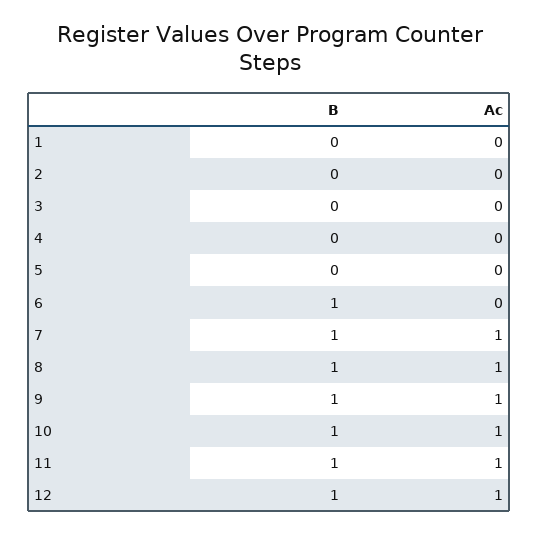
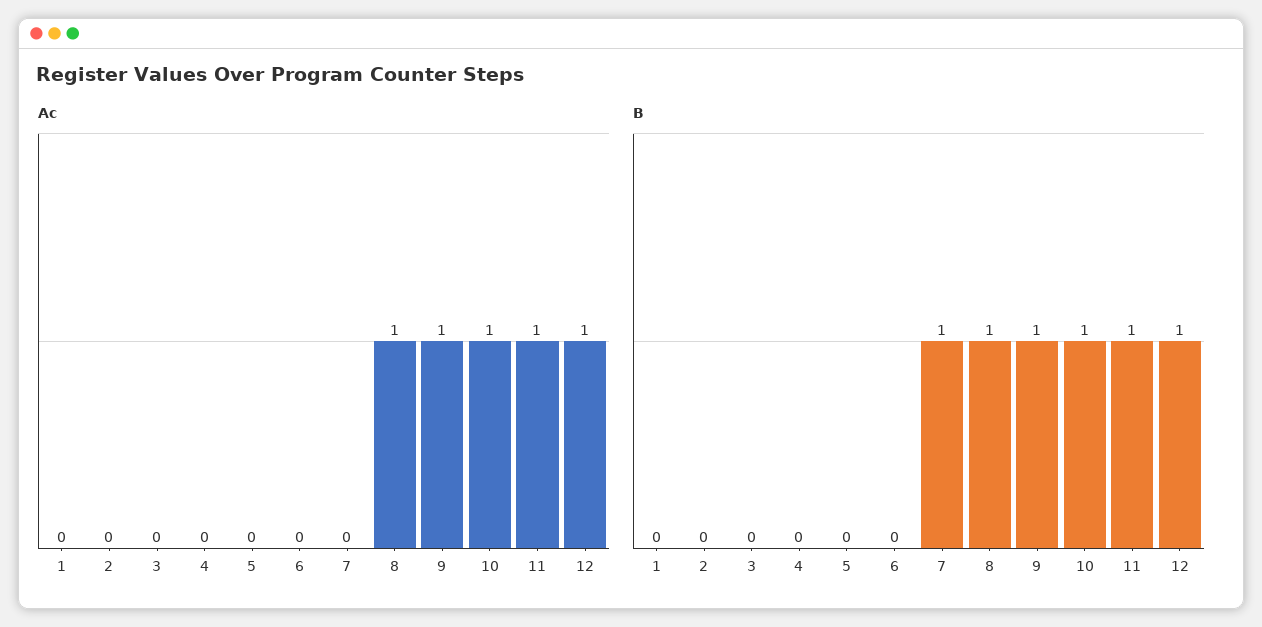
B, 6: 1 -> 0
Ac, 7: 1 -> 0

